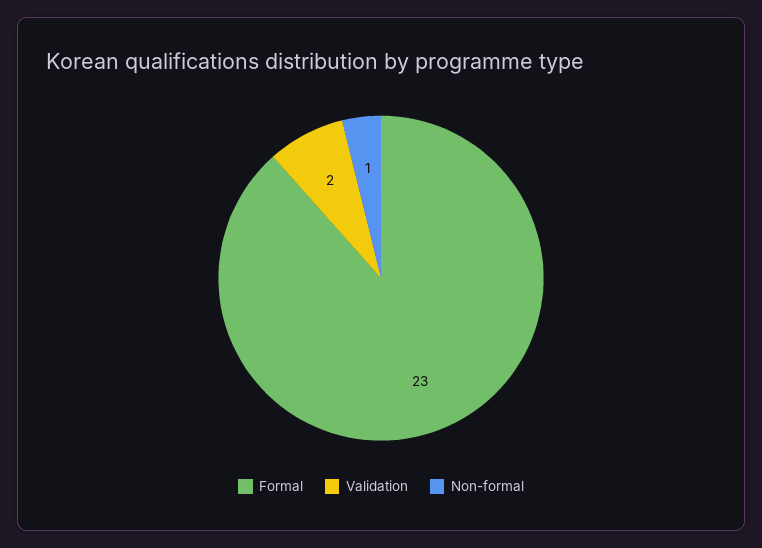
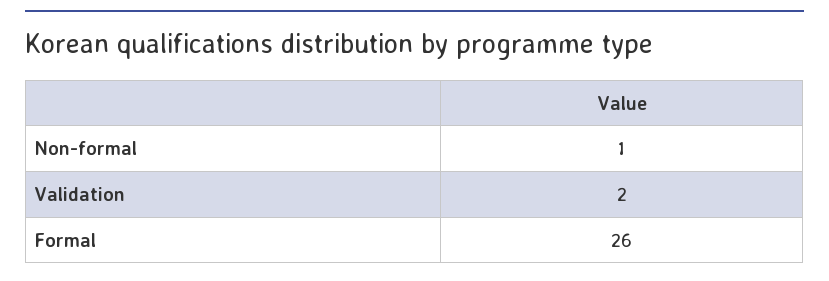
Formal: 23 -> 26

